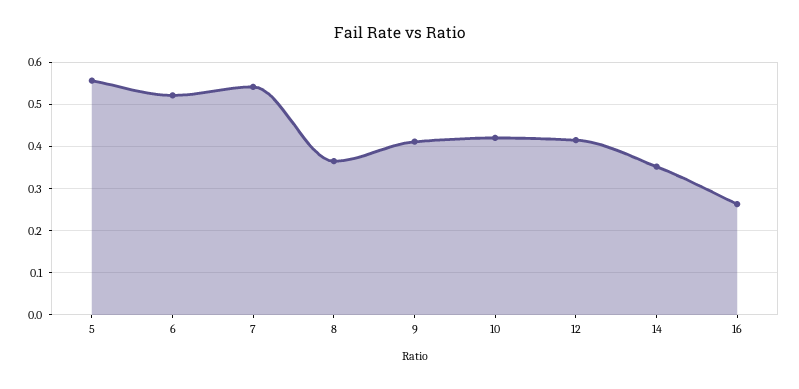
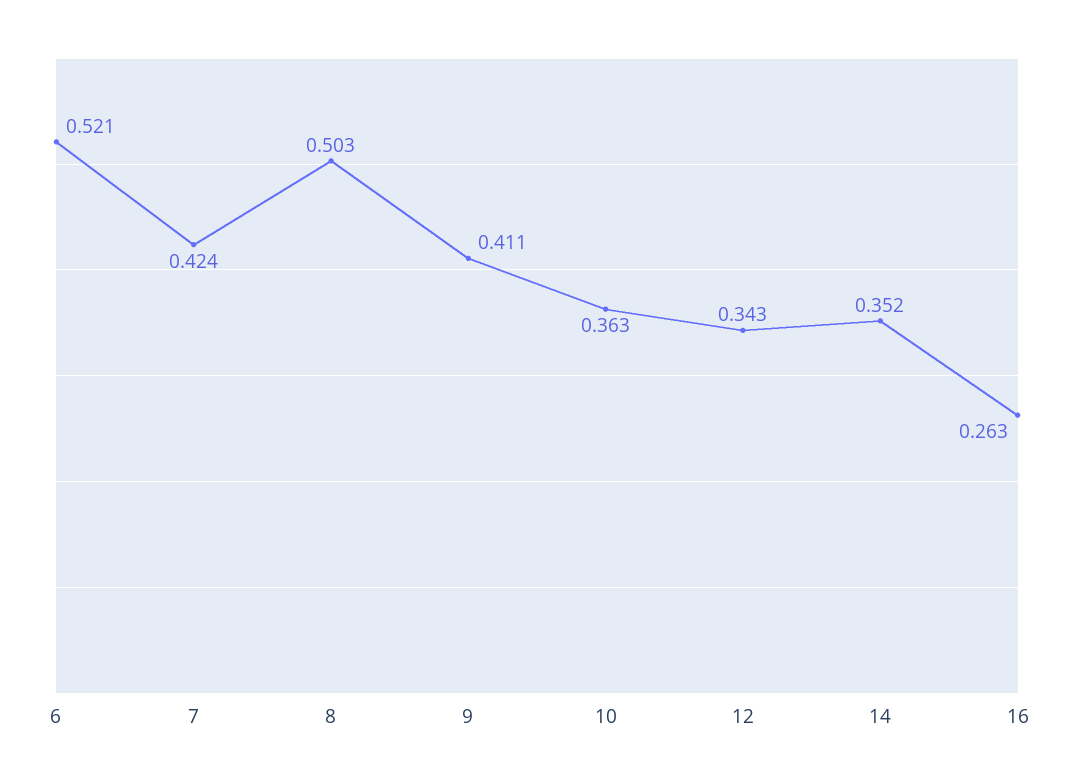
5: 0.56 -> none
7: 0.54 -> 0.424
8: 0.36 -> 0.503
10: 0.42 -> 0.363
12: 0.42 -> 0.343

